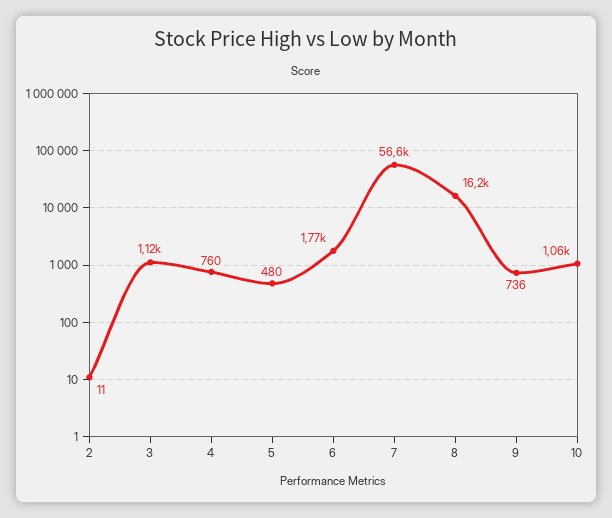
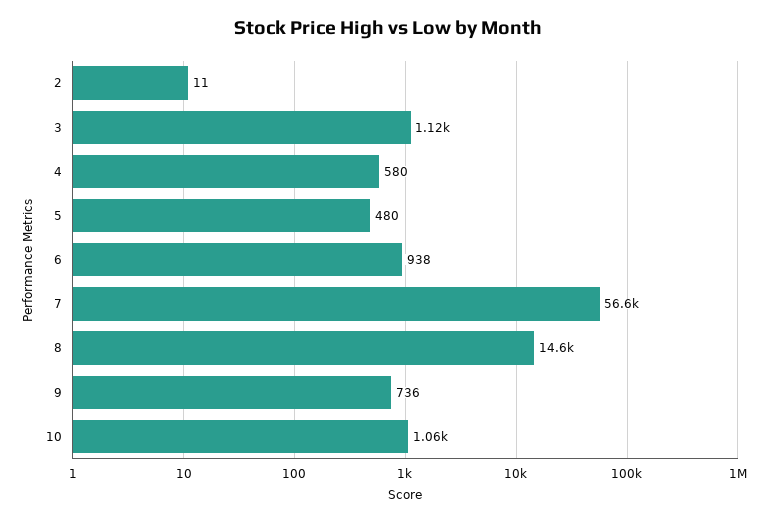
4: 760 -> 580
6: 1770 -> 938
8: 16200 -> 14600

